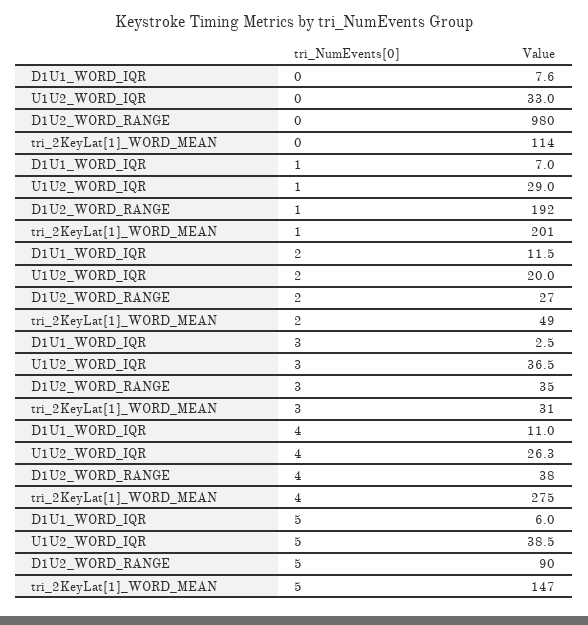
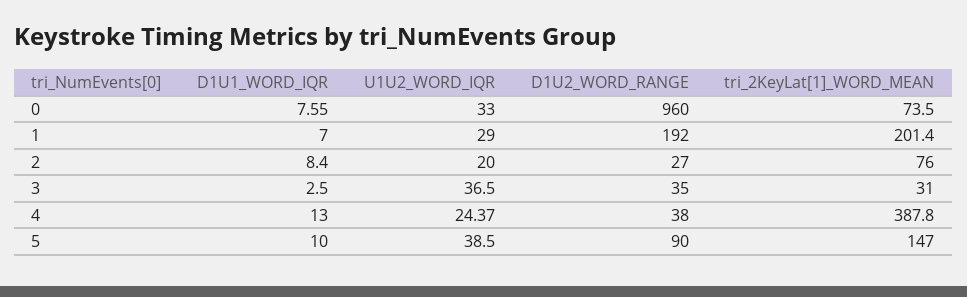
D1U2_WORD_RANGE, 0: 980 -> 960
tri_2KeyLat[1]_WORD_MEAN, 0: 114 -> 73.5
D1U1_WORD_IQR, 2: 11.5 -> 8.4
tri_2KeyLat[1]_WORD_MEAN, 2: 49 -> 76
D1U1_WORD_IQR, 4: 11 -> 13
U1U2_WORD_IQR, 4: 26.3 -> 24.37
tri_2KeyLat[1]_WORD_MEAN, 4: 275 -> 387.8
D1U1_WORD_IQR, 5: 6 -> 10

